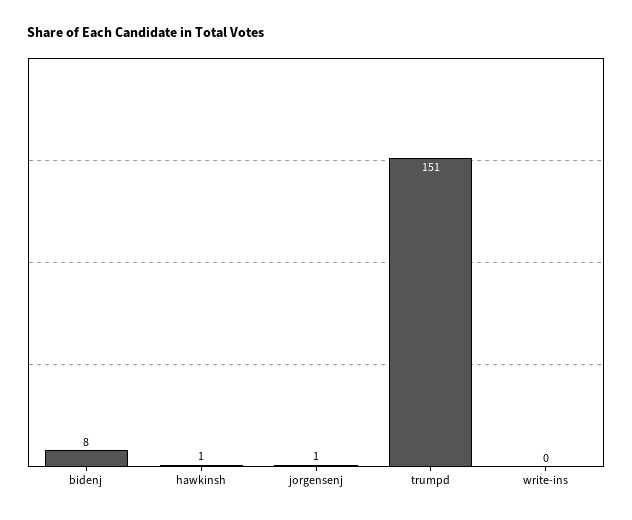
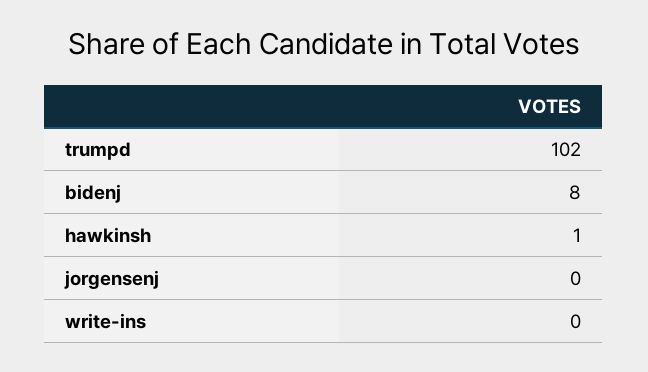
jorgensenj: 1 -> 0
trumpd: 151 -> 102

